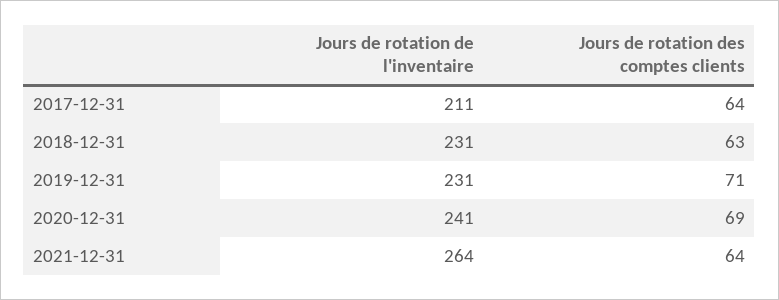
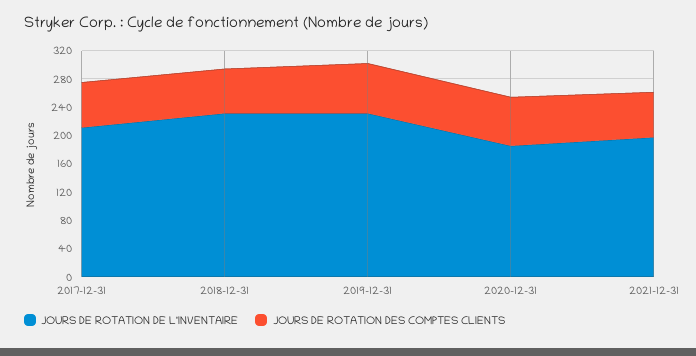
Jours de rotation de l'inventaire, 2020-12-31: 241 -> 180
Jours de rotation de l'inventaire, 2021-12-31: 264 -> 200

